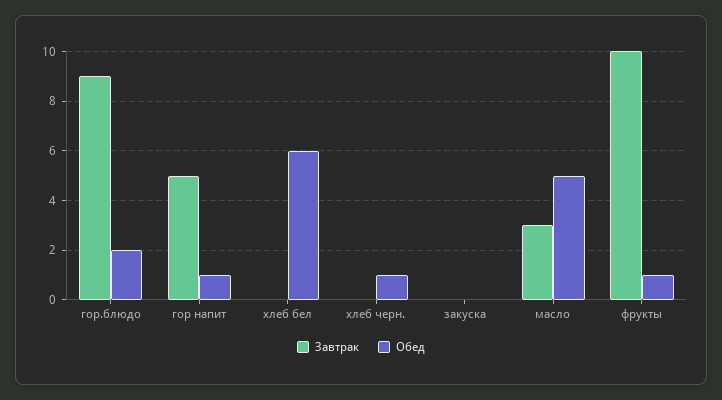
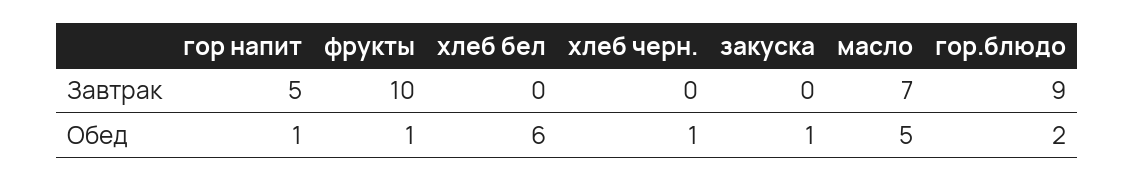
Обед, закуска: 0 -> 1
Завтрак, масло: 3 -> 7

